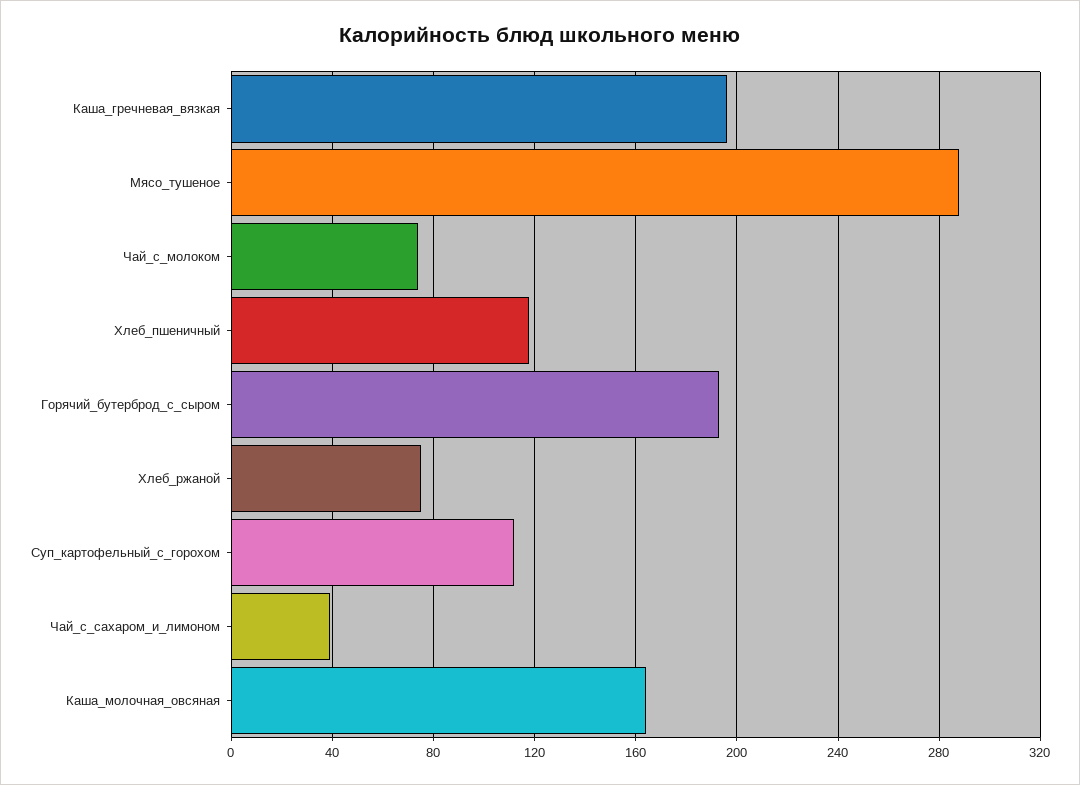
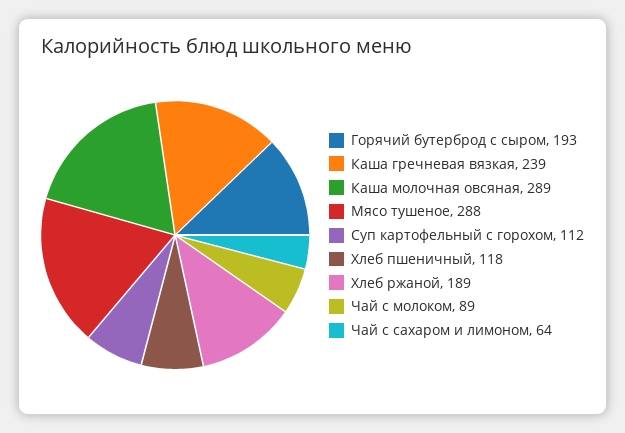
Каша_гречневая_вязкая: 195 -> 239
Чай_с_молоком: 75 -> 89
Хлеб_ржаной: 75 -> 189
Чай_с_сахаром_и_лимоном: 40 -> 64
Каша_молочная_овсяная: 165 -> 289

